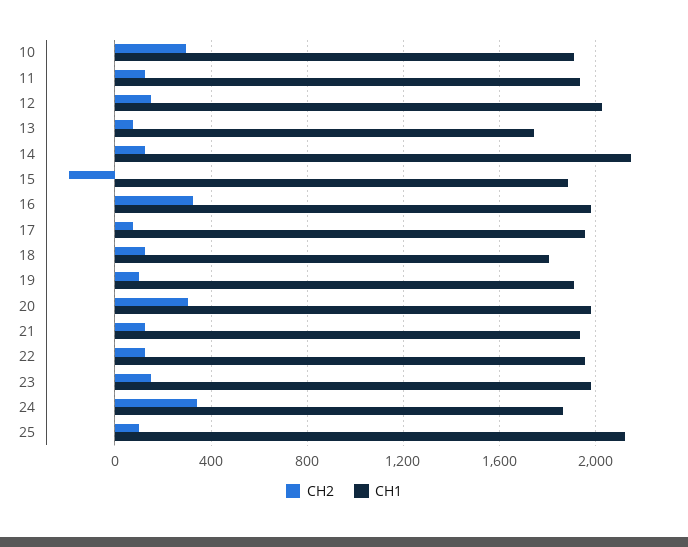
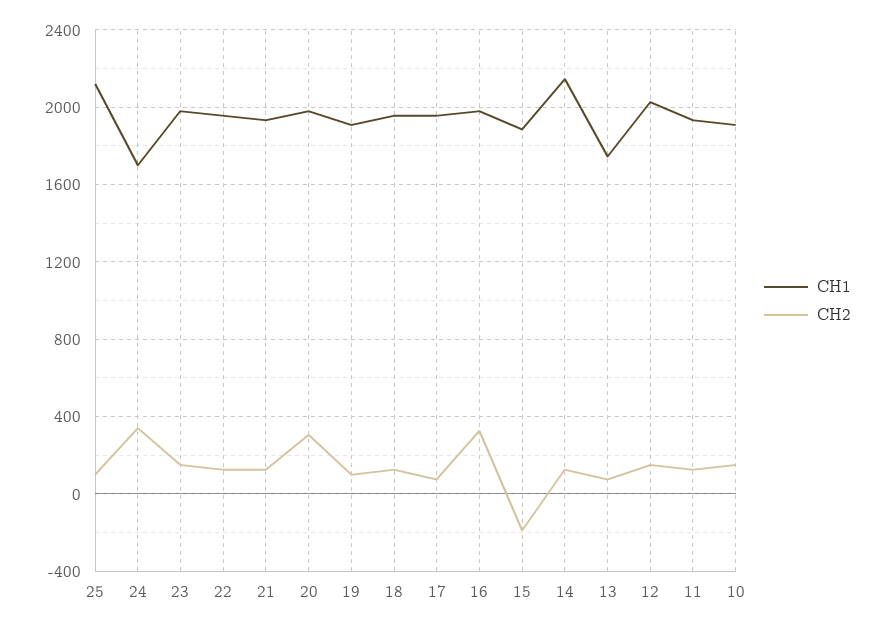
CH2, 10: 300 -> 150
CH1, 18: 1800 -> 1950
CH1, 24: 1850 -> 1700

